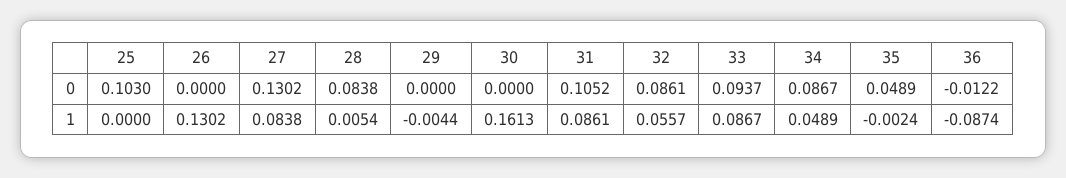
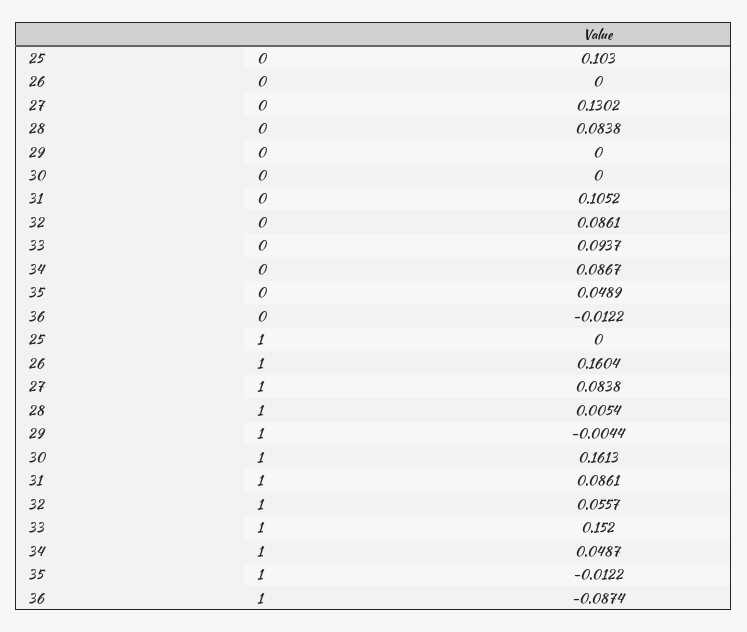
26, 1: 0.1302 -> 0.1604
33, 1: 0.0867 -> 0.152
34, 1: 0.0489 -> 0.0487
35, 1: -0.0024 -> -0.0122

